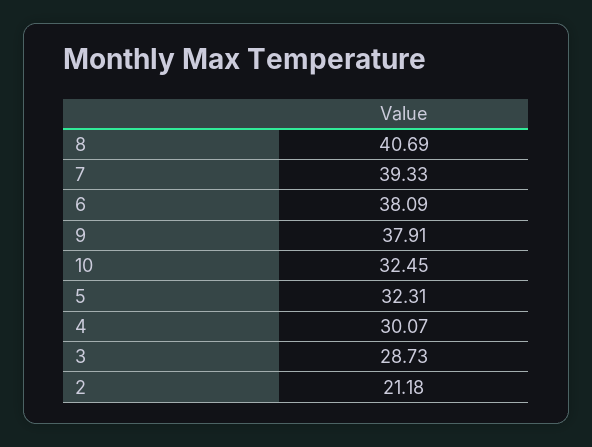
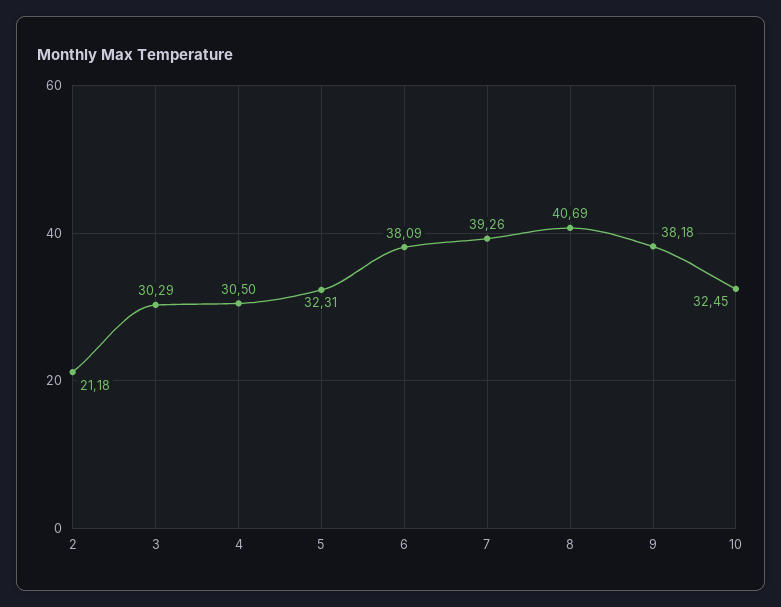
7: 39.33 -> 39.26
9: 37.91 -> 38.18
4: 30.07 -> 30.5
3: 28.73 -> 30.29

